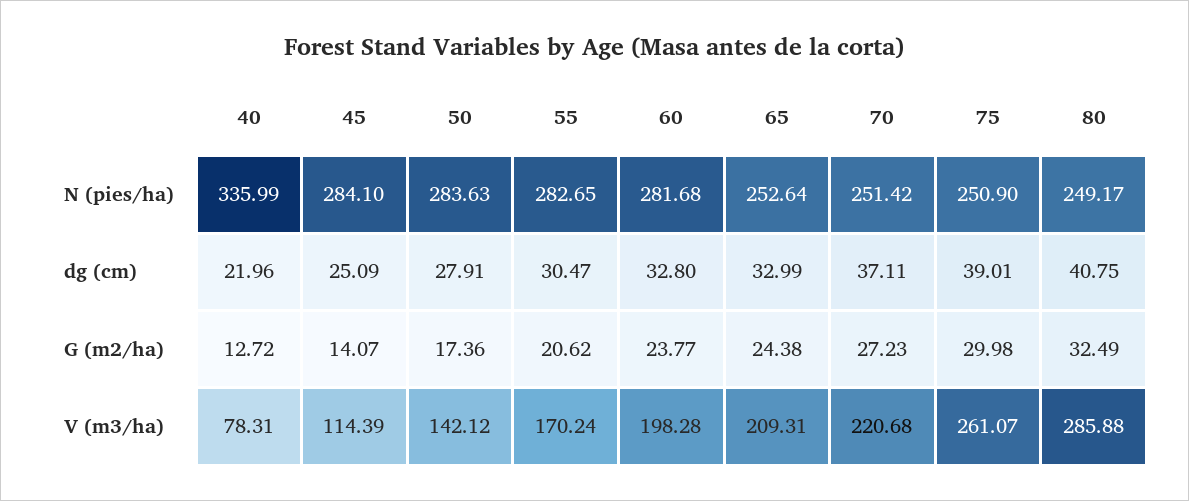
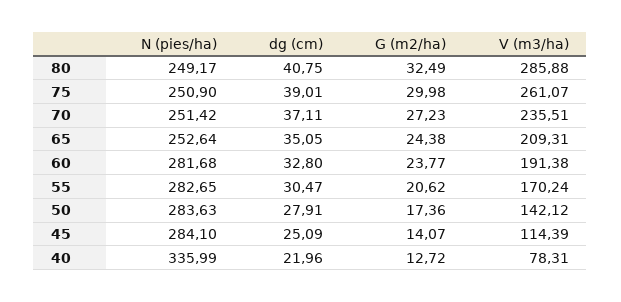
65, dg (cm): 32.99 -> 35.05
60, V (m3/ha): 198.28 -> 191.38
70, V (m3/ha): 220.68 -> 235.51

